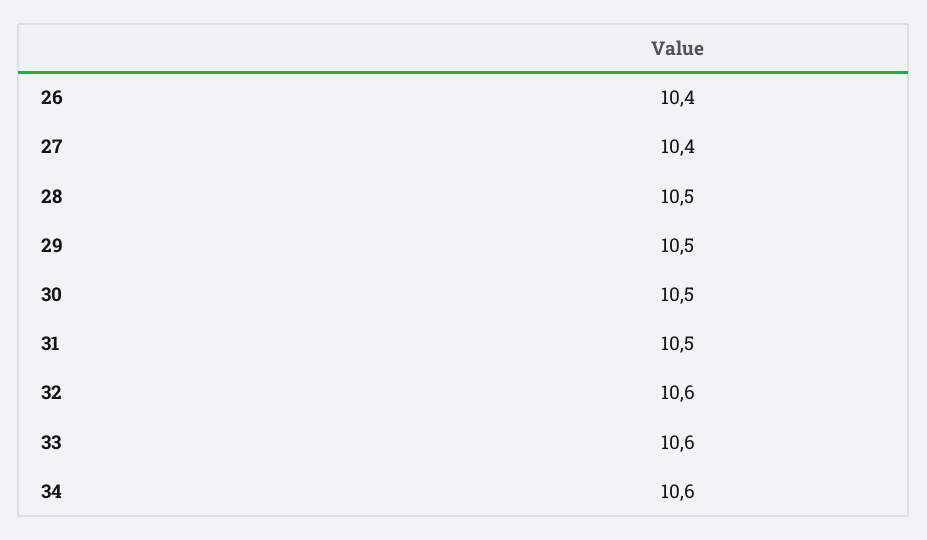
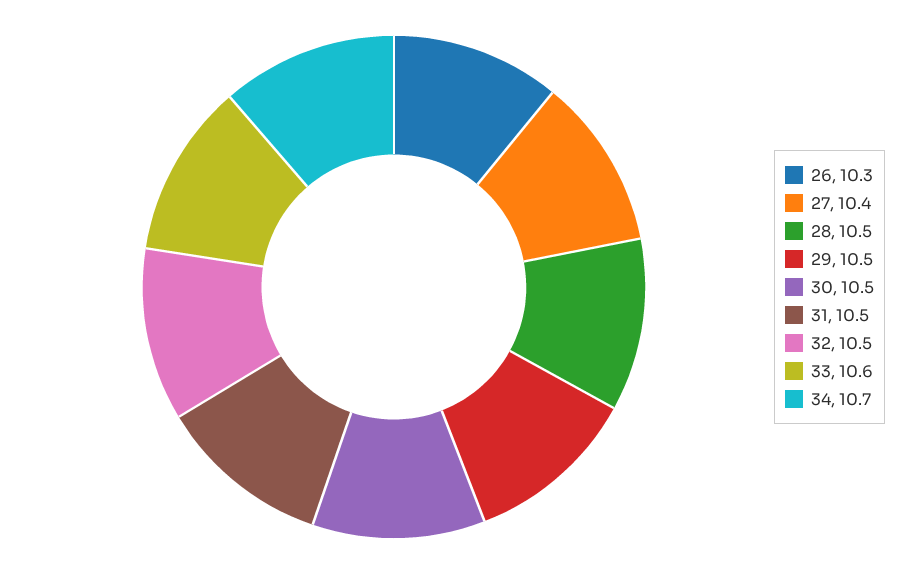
26: 10.4 -> 10.3
32: 10.6 -> 10.5
34: 10.6 -> 10.7

